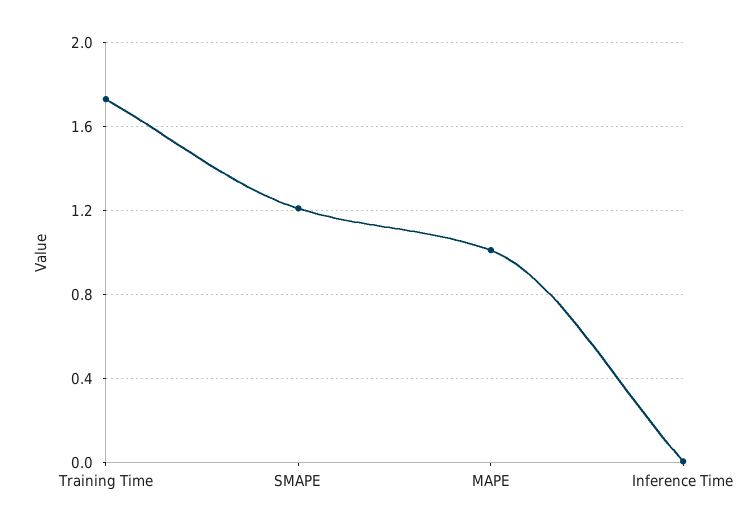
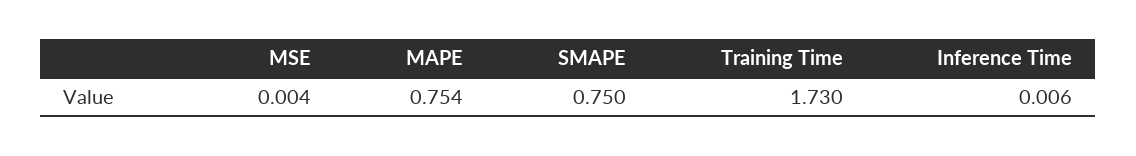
SMAPE: 1.2 -> 0.75
MAPE: 1 -> 0.754
MSE: none -> 0.004

